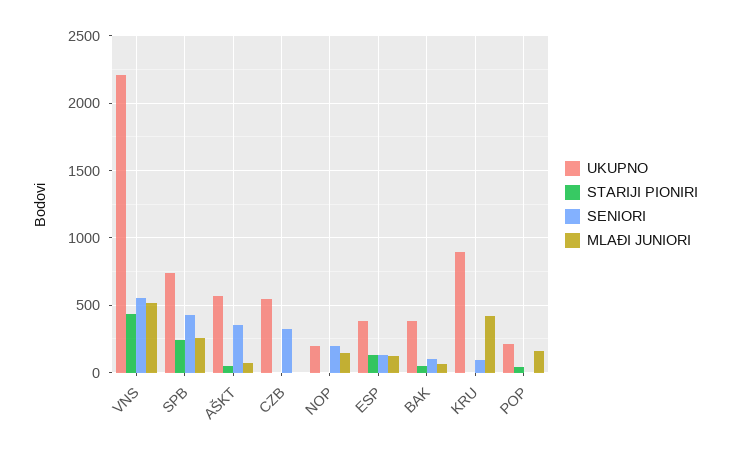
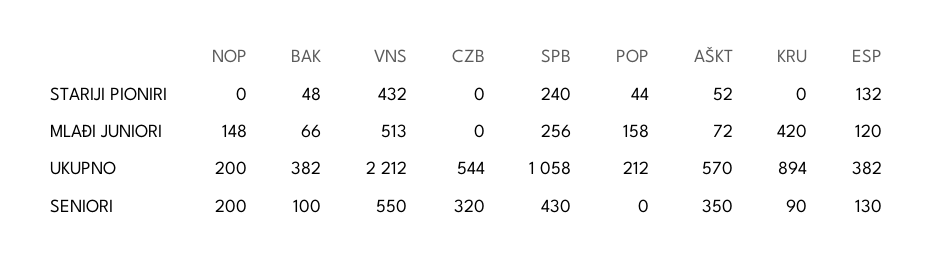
UKUPNO, SPB: 750 -> 1058

